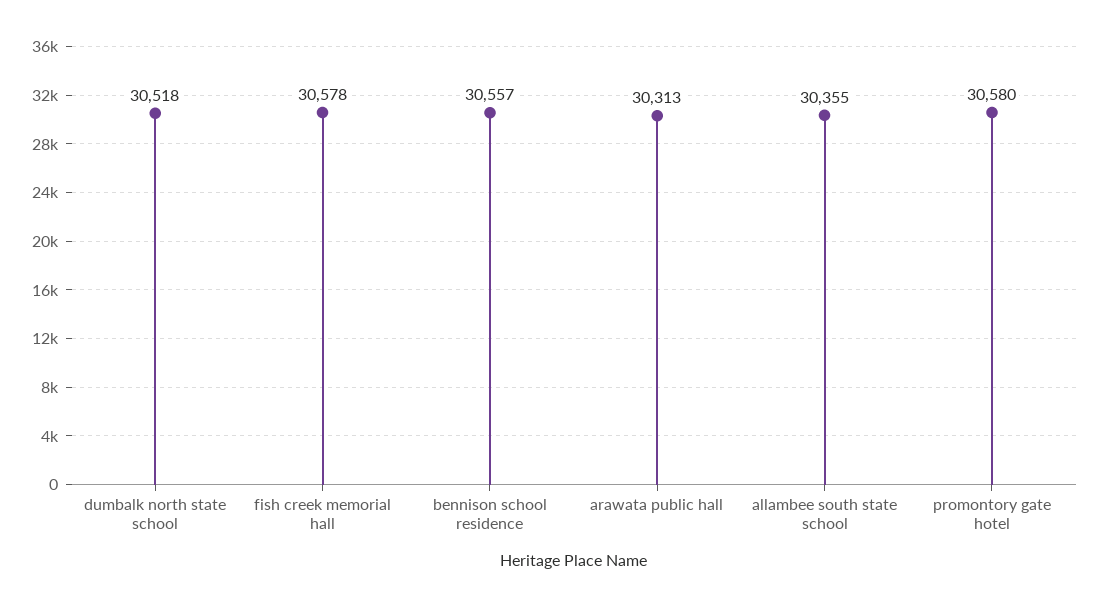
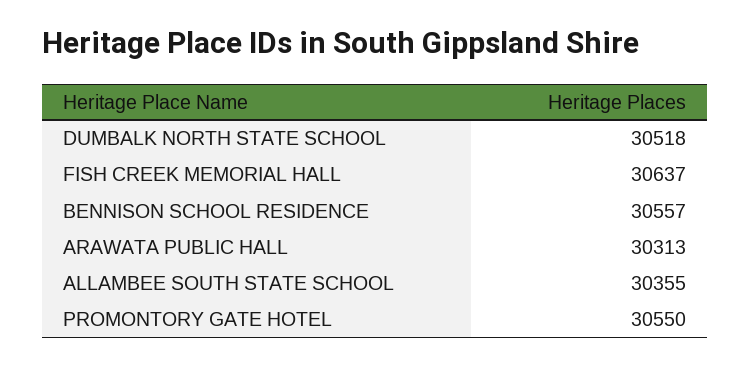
fish creek memorial hall: 30578 -> 30637
promontory gate hotel: 30580 -> 30550

